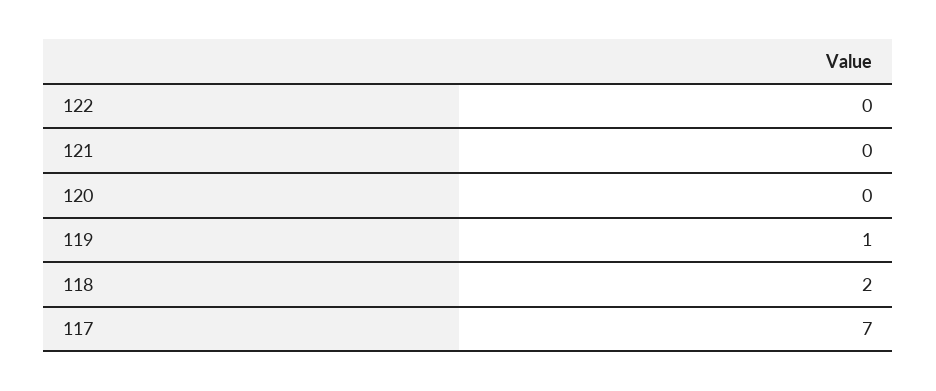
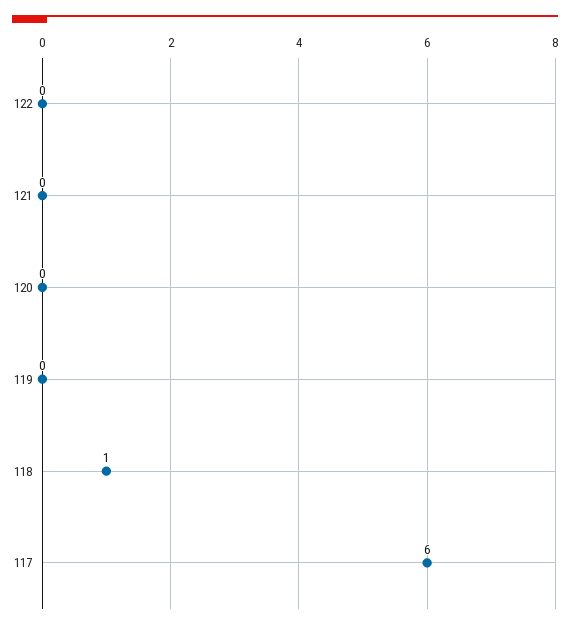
119: 1 -> 0
118: 2 -> 1
117: 7 -> 6

